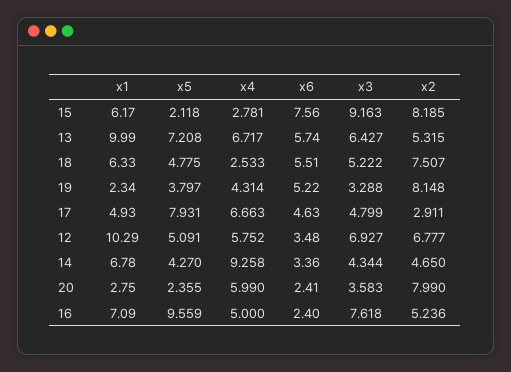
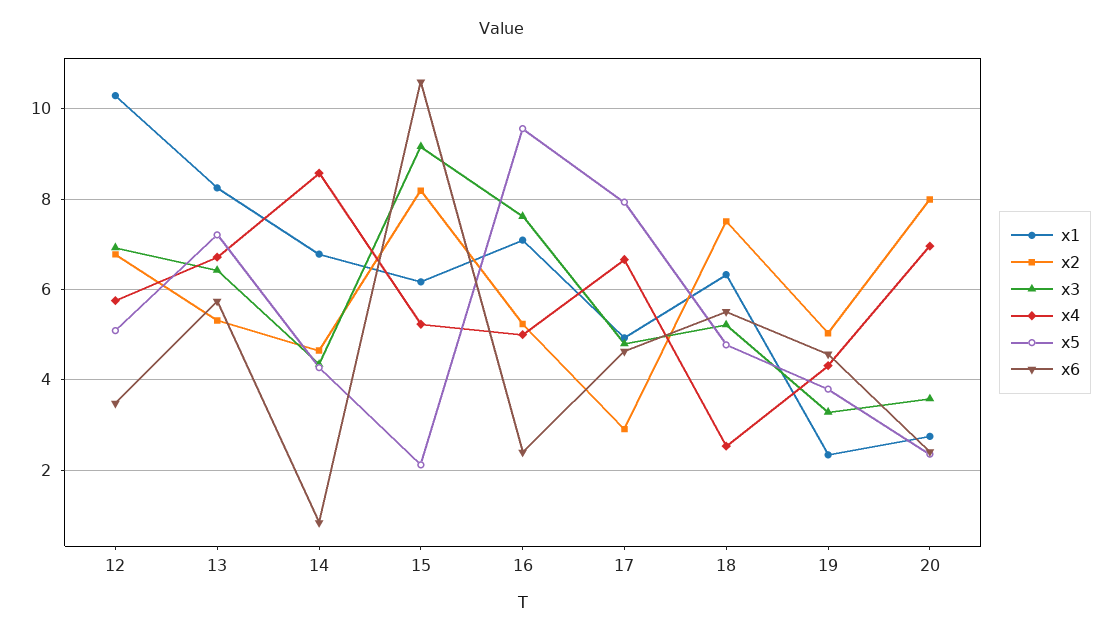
x4, 15: 2.781 -> 5.2
x6, 15: 7.56 -> 10.6
x1, 13: 9.99 -> 8.2
x6, 19: 5.22 -> 4.6
x2, 19: 8.148 -> 5
x4, 14: 9.258 -> 8.6
x6, 14: 3.36 -> 0.8
x4, 20: 5.99 -> 7

